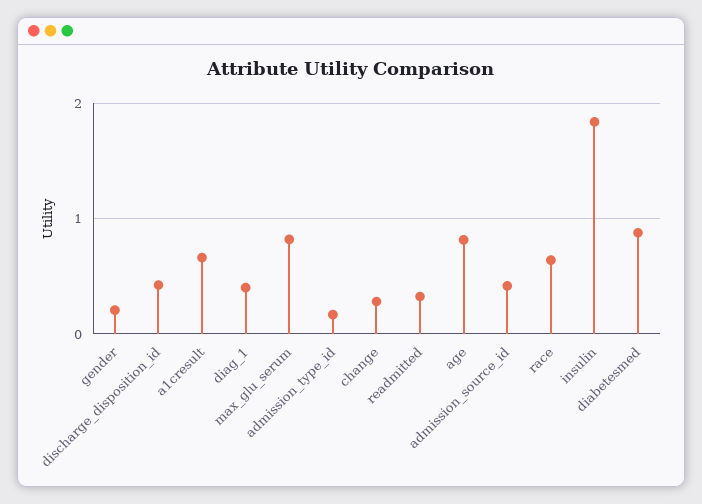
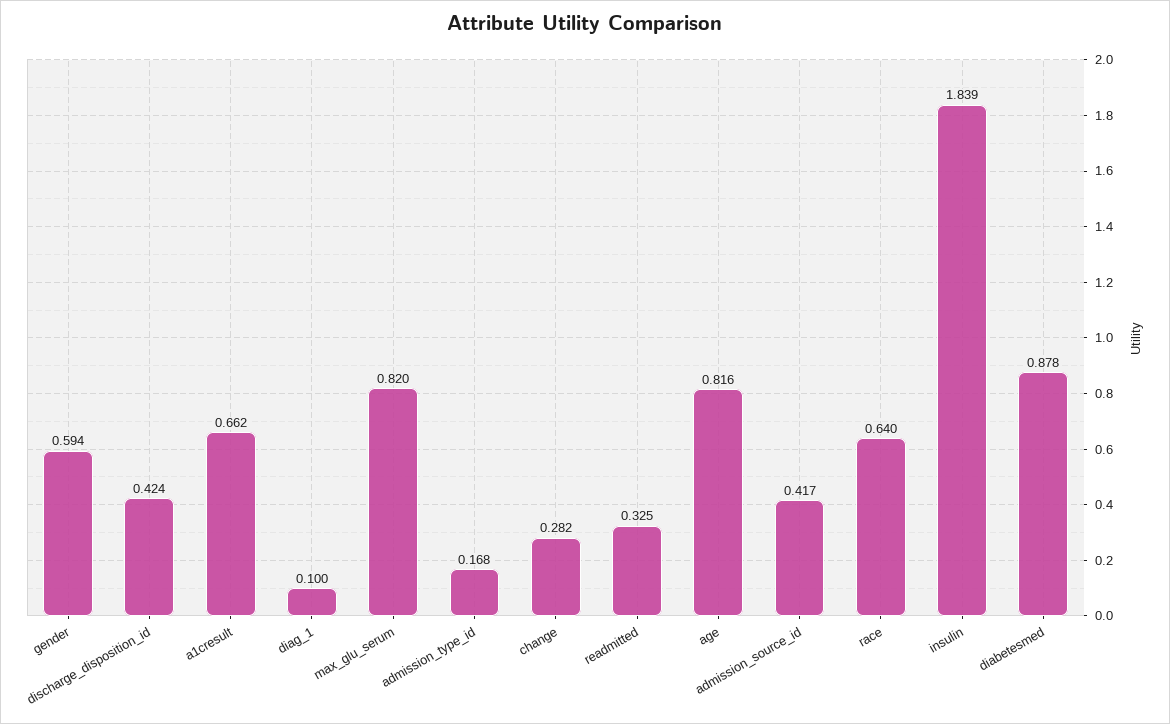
gender: 0.2 -> 0.594
diag_1: 0.4 -> 0.1

